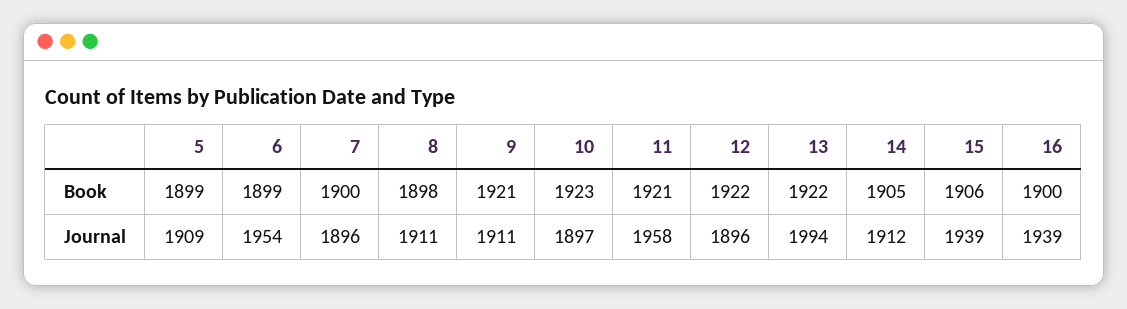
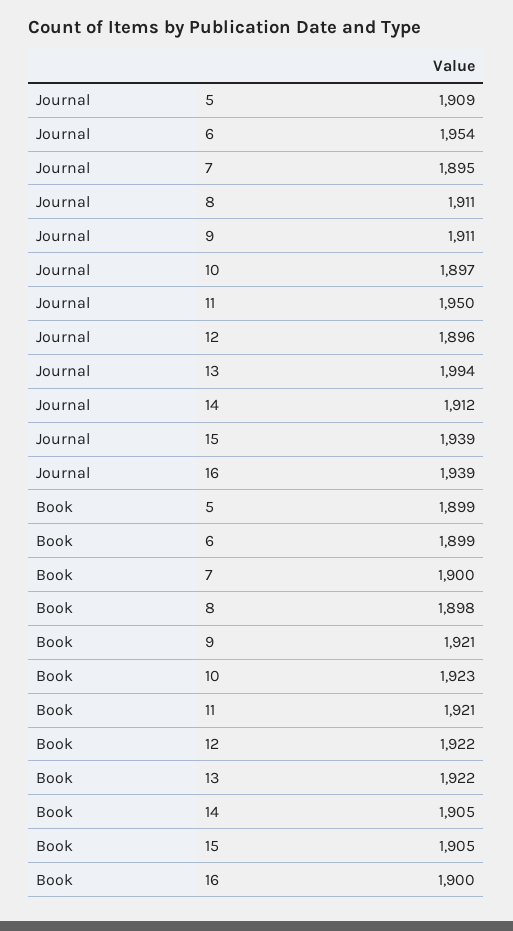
15, Book: 1906 -> 1905
7, Journal: 1896 -> 1895
11, Journal: 1958 -> 1950

